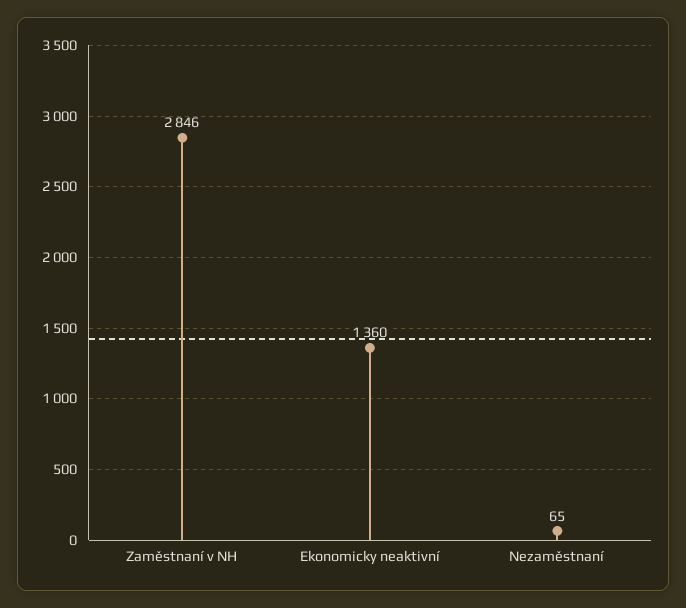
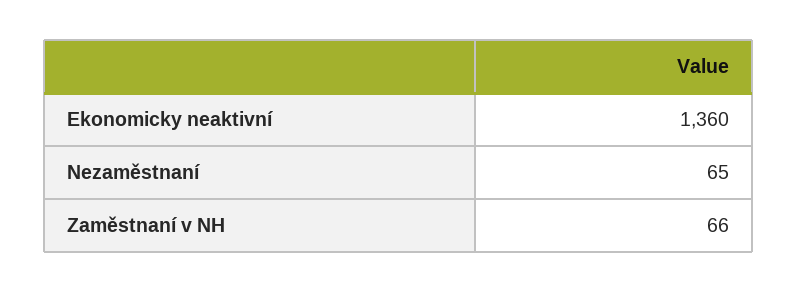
Zaměstnaní v NH: 2846 -> 66

